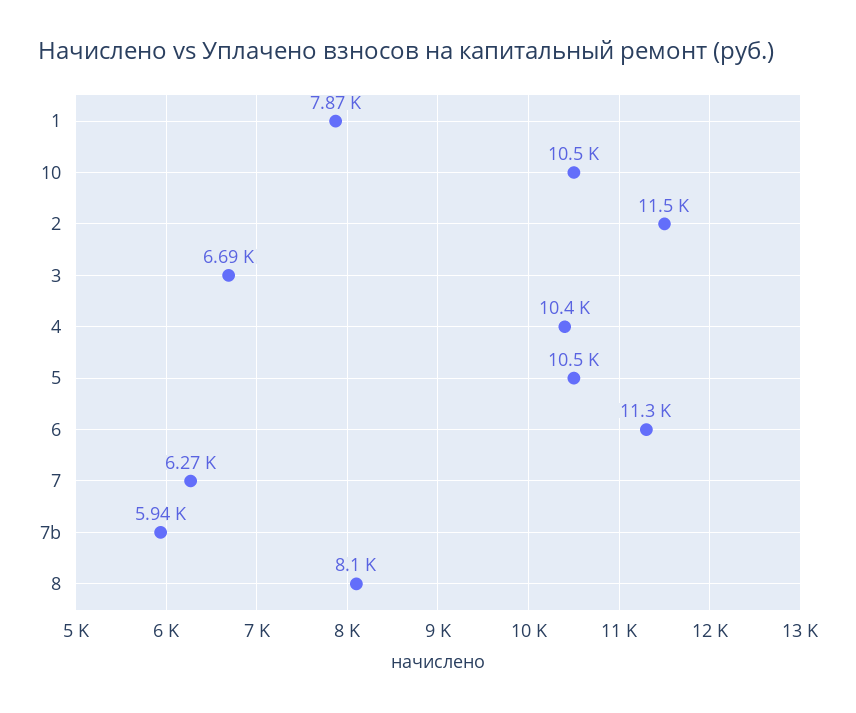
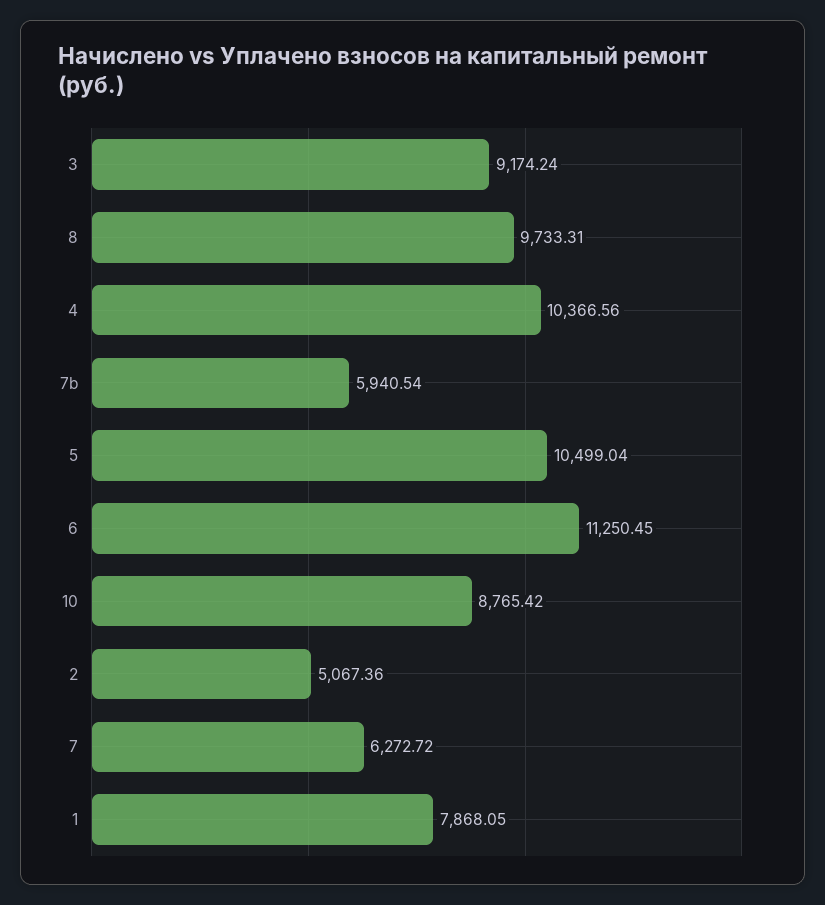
10: 10500 -> 8765.42
2: 11500 -> 5067.36
3: 6690 -> 9174.24
8: 8100 -> 9733.31

